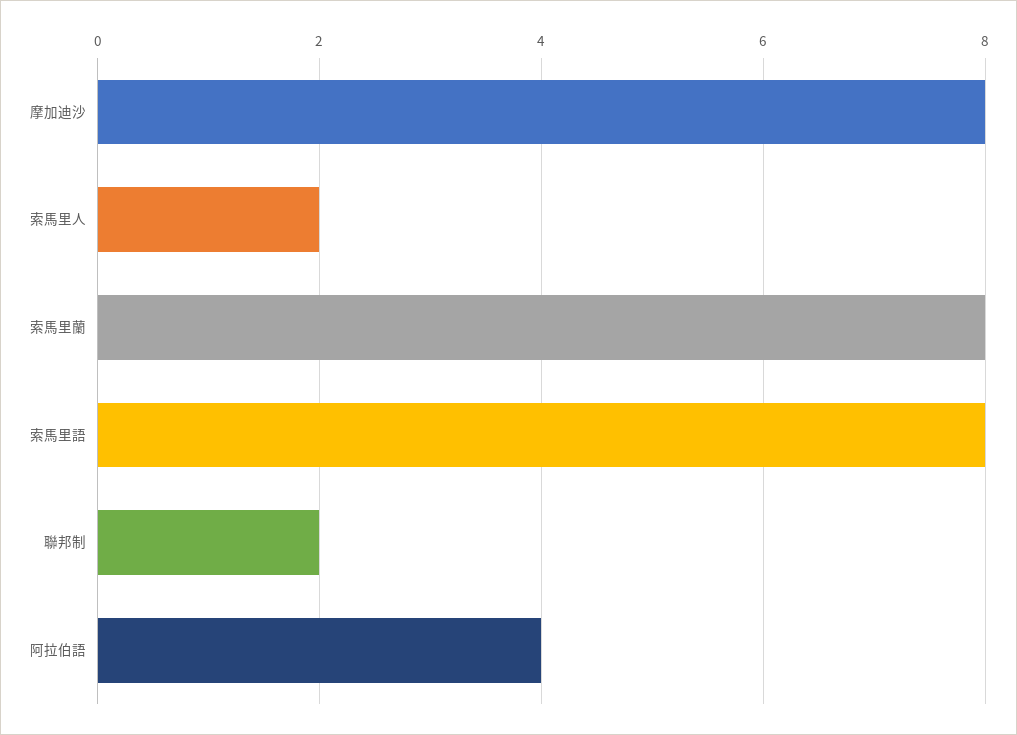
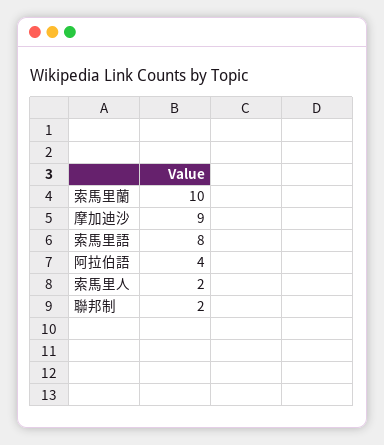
摩加迪沙: 8 -> 9
索馬里蘭: 8 -> 10

